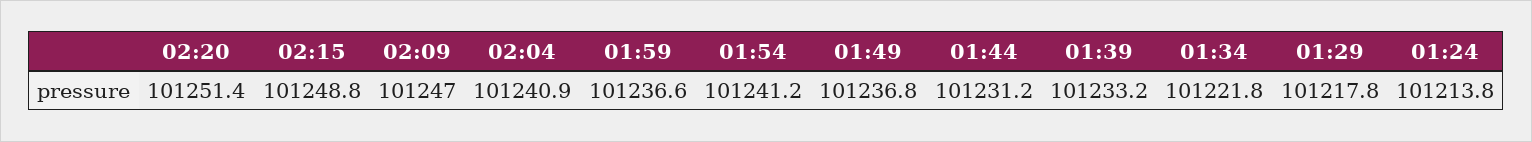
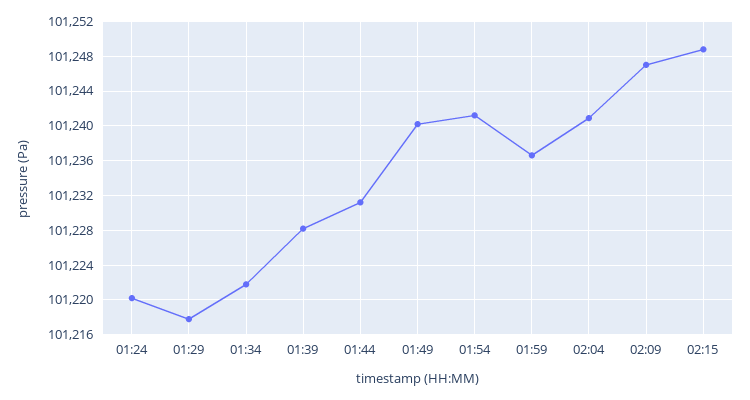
02:20: 101251.4 -> none
01:49: 101236.8 -> 101240
01:39: 101233.2 -> 101228
01:24: 101213.8 -> 101220

